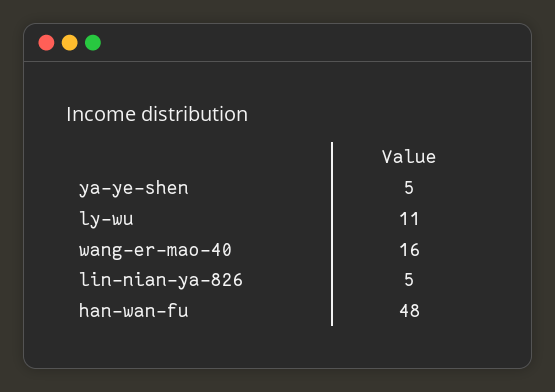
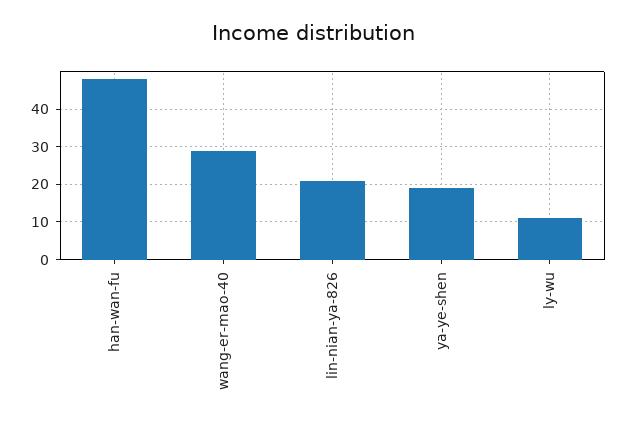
ya-ye-shen: 5 -> 20
wang-er-mao-40: 16 -> 30
lin-nian-ya-826: 5 -> 20

